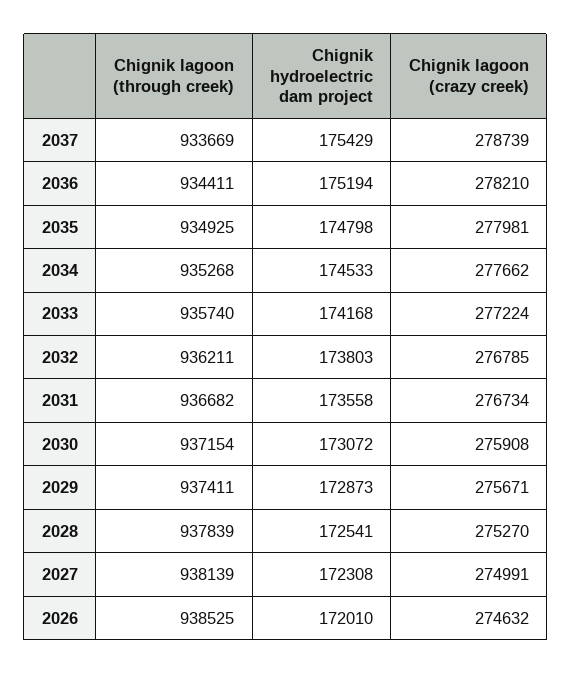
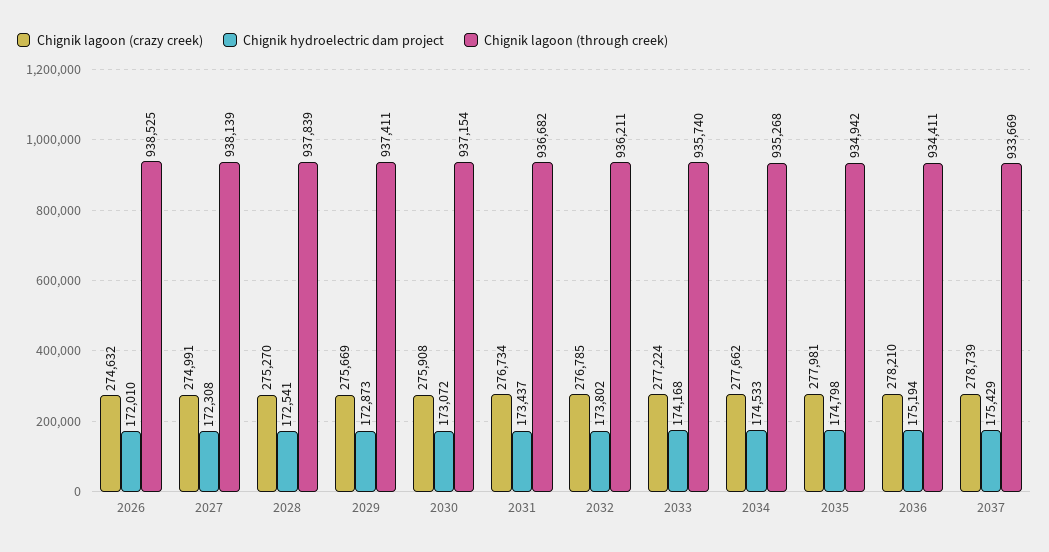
Chignik lagoon (through creek), 2035: 934925 -> 934942
Chignik hydroelectric dam project, 2032: 173803 -> 173802
Chignik hydroelectric dam project, 2031: 173558 -> 173437
Chignik lagoon (crazy creek), 2029: 275671 -> 275669

